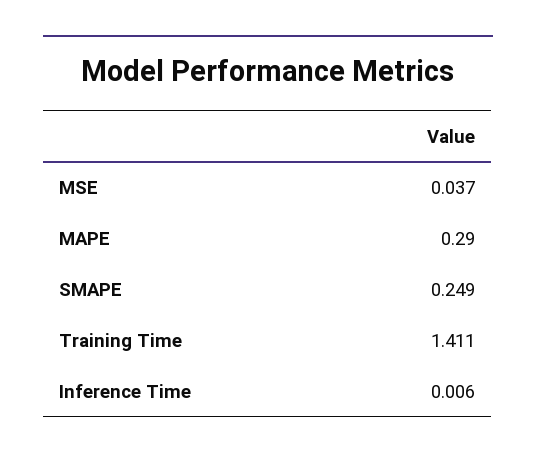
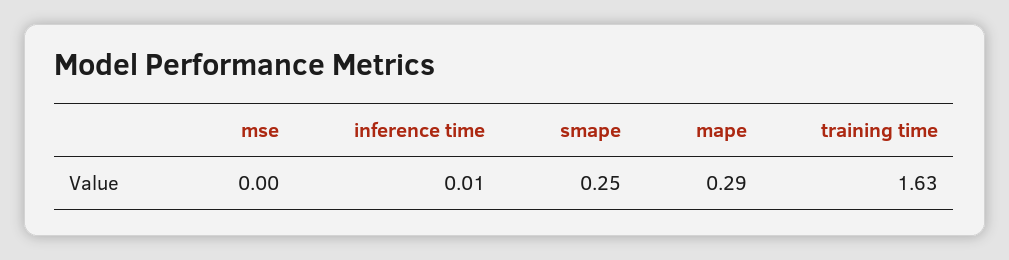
MSE: 0.037 -> 0
Training Time: 1.411 -> 1.63

